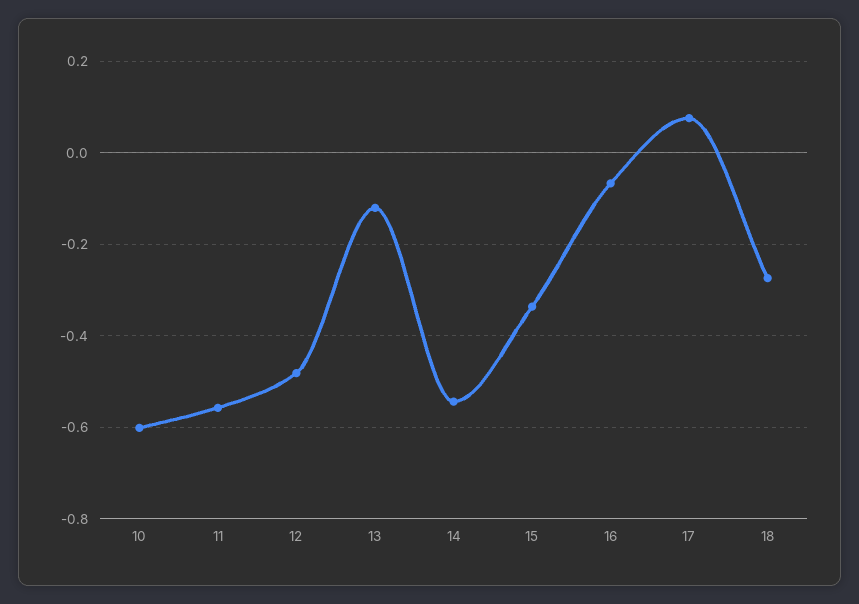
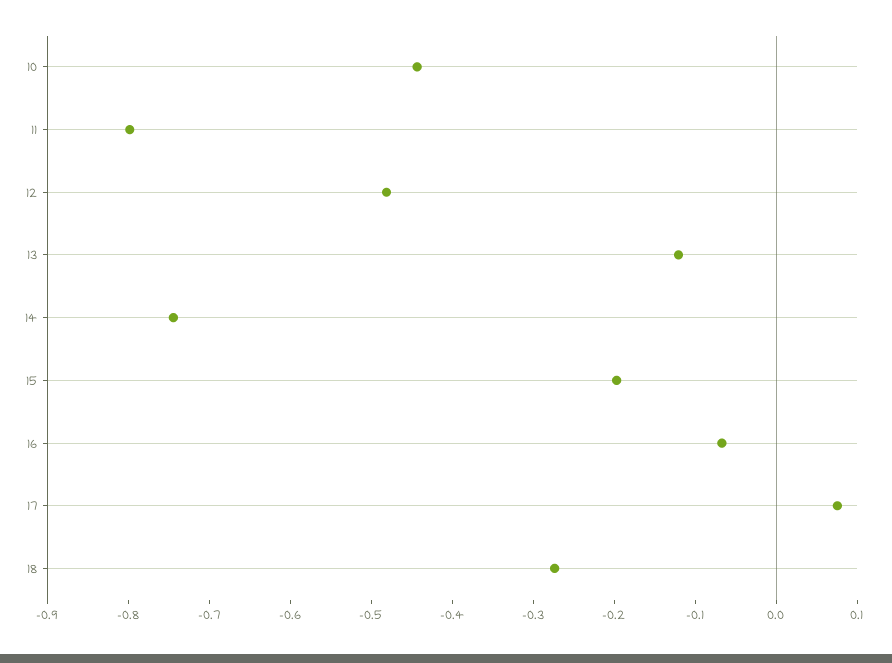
10: -0.6 -> -0.44
11: -0.56 -> -0.8
14: -0.54 -> -0.74
15: -0.34 -> -0.2

